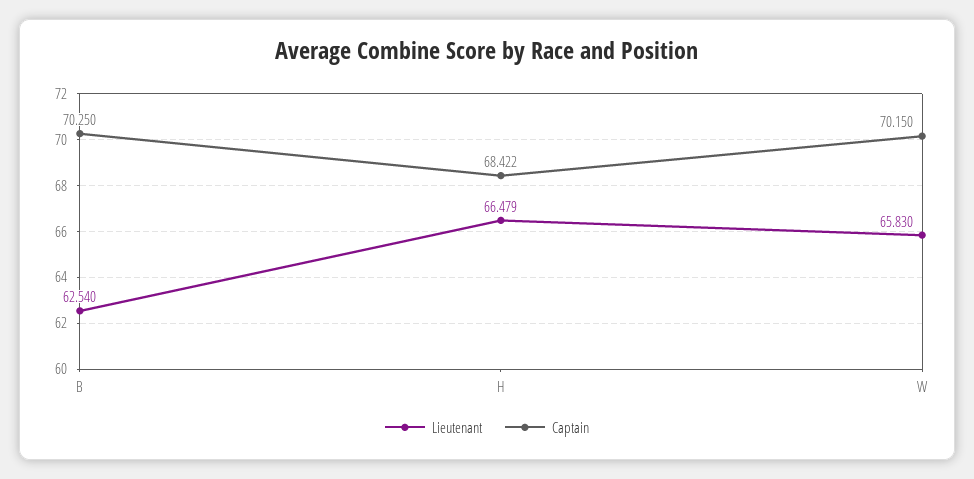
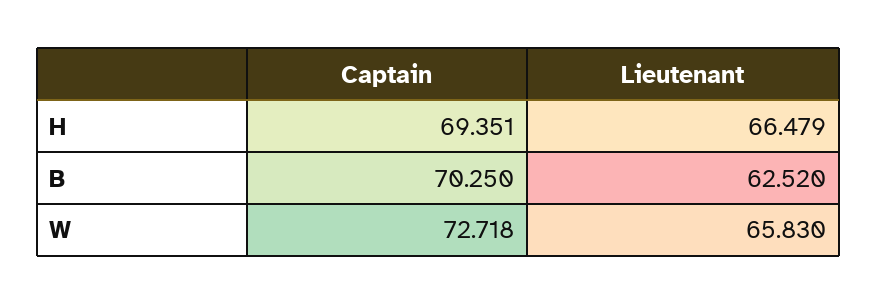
Lieutenant, B: 62.54 -> 62.52
Captain, H: 68.422 -> 69.351
Captain, W: 70.15 -> 72.718

